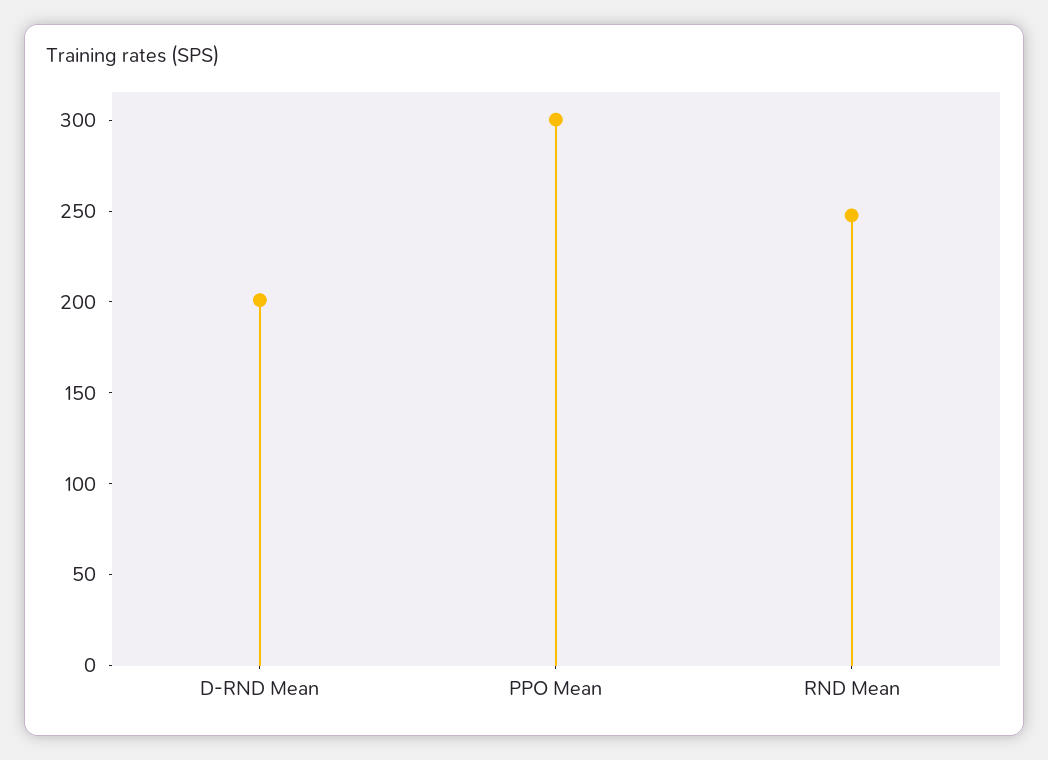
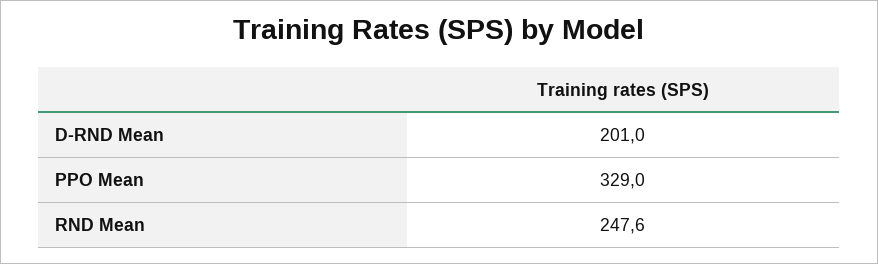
PPO Mean: 300 -> 329

